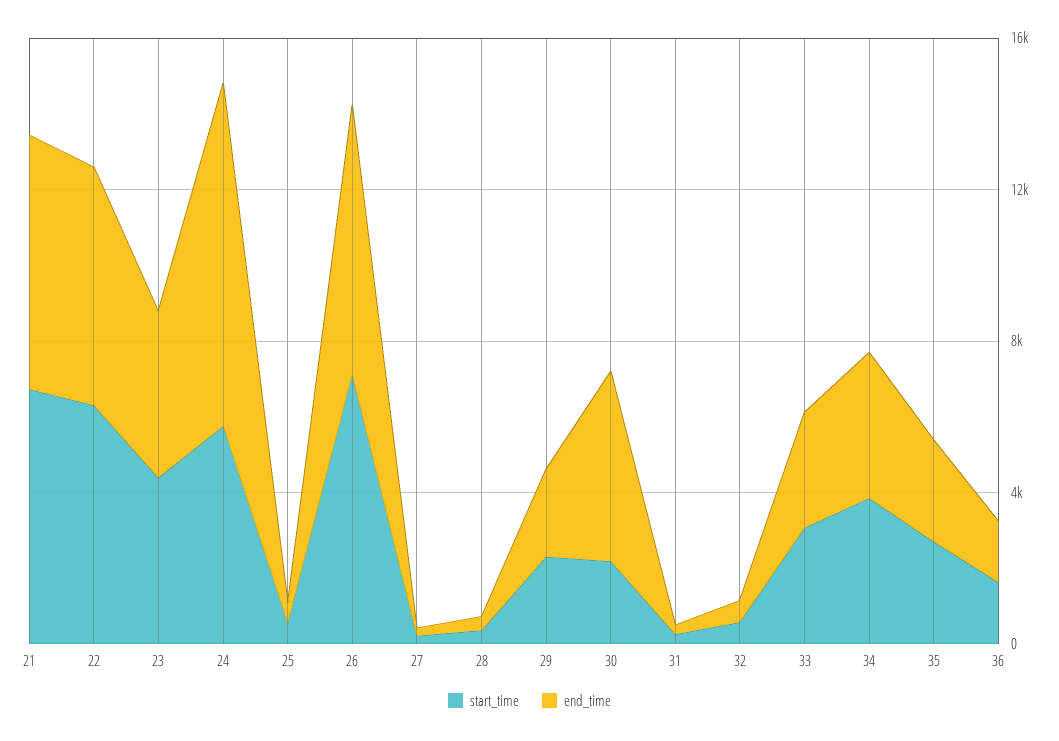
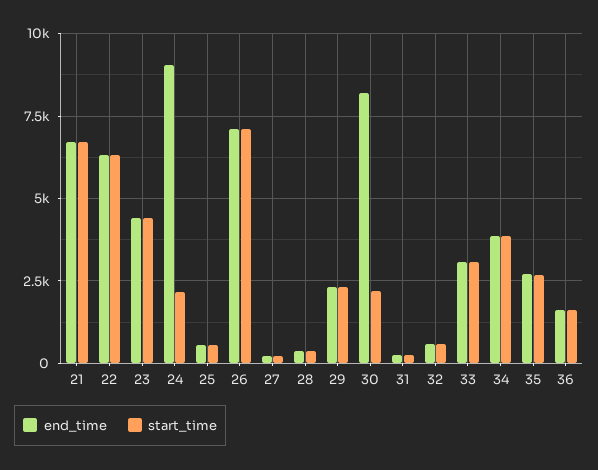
start_time, 24: 6000 -> 2250
end_time, 30: 5000 -> 8250

